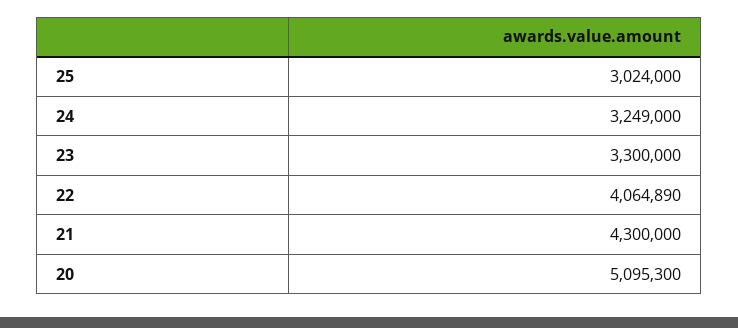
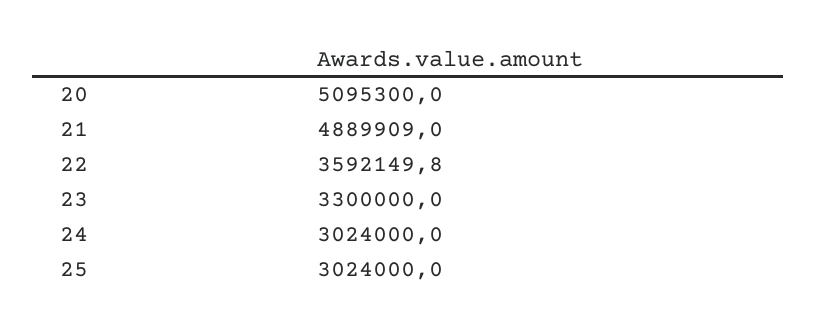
24: 3249000 -> 3024000
22: 4064890 -> 3592149.8
21: 4300000 -> 4889909

